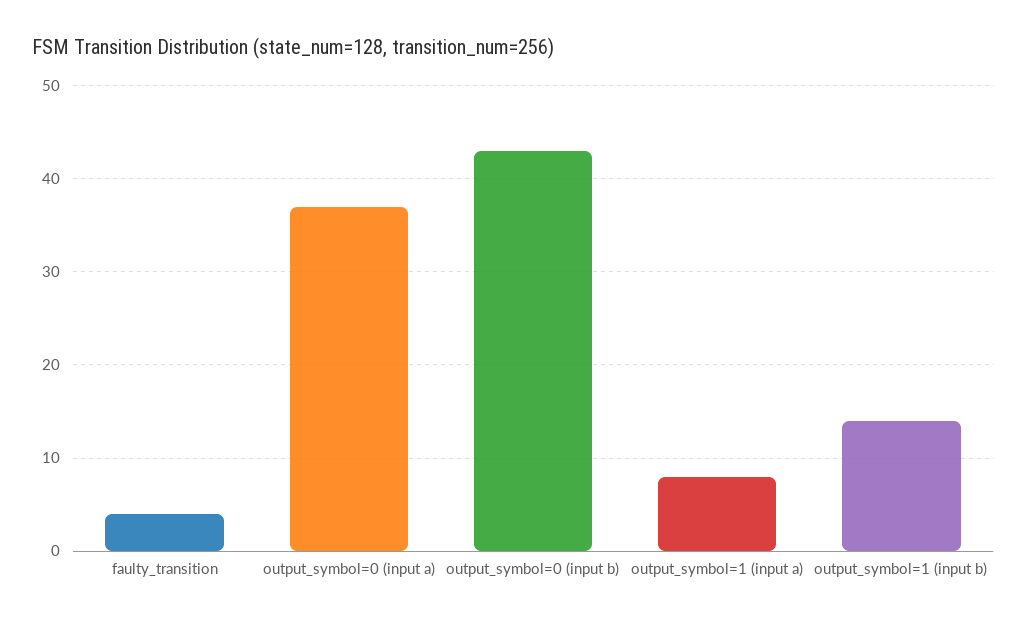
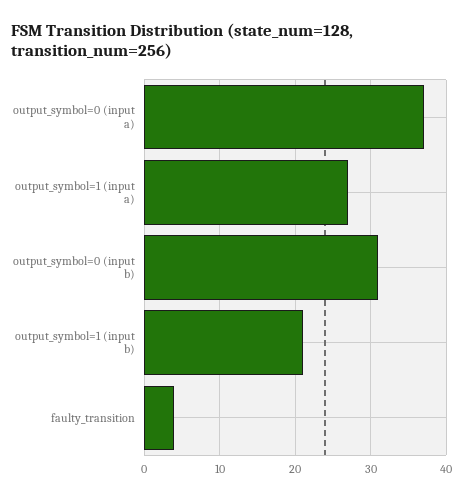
output_symbol=0 (input b): 43 -> 31
output_symbol=1 (input a): 8 -> 27
output_symbol=1 (input b): 14 -> 21

